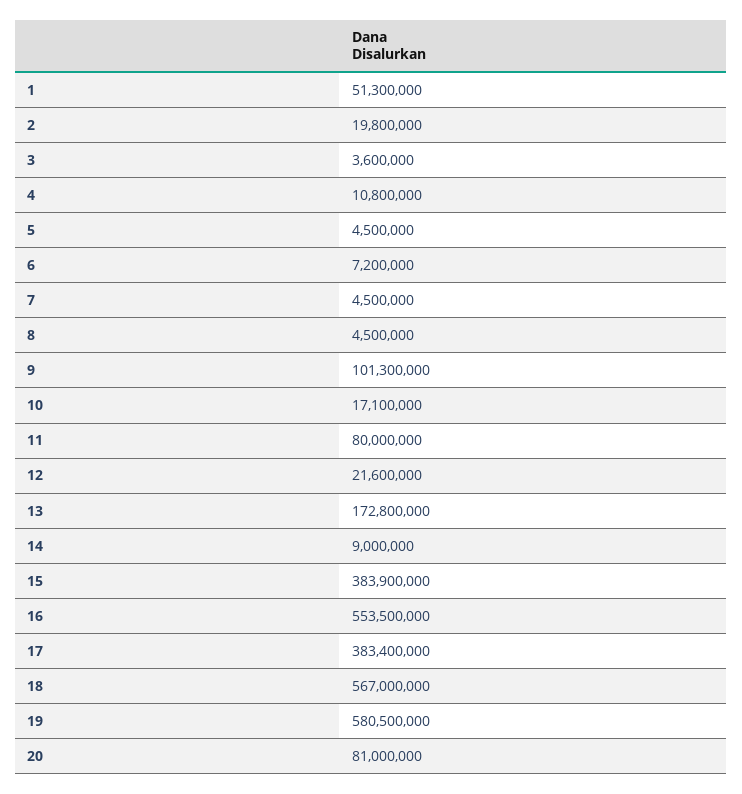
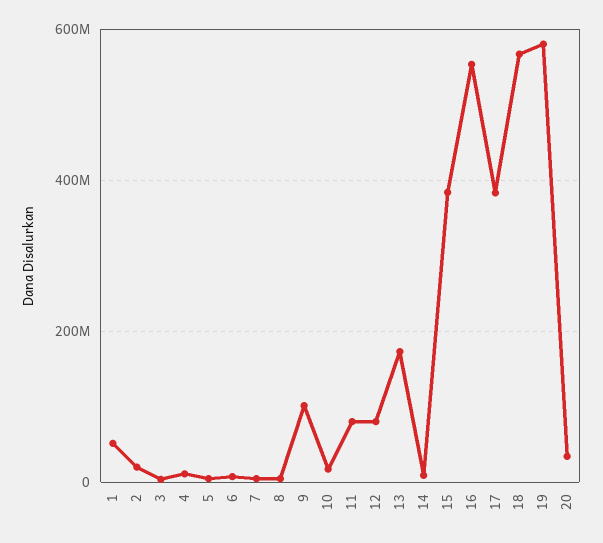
12: 21600000 -> 80000000
20: 81000000 -> 40000000

